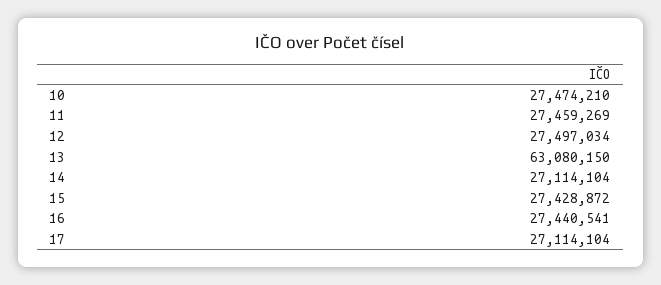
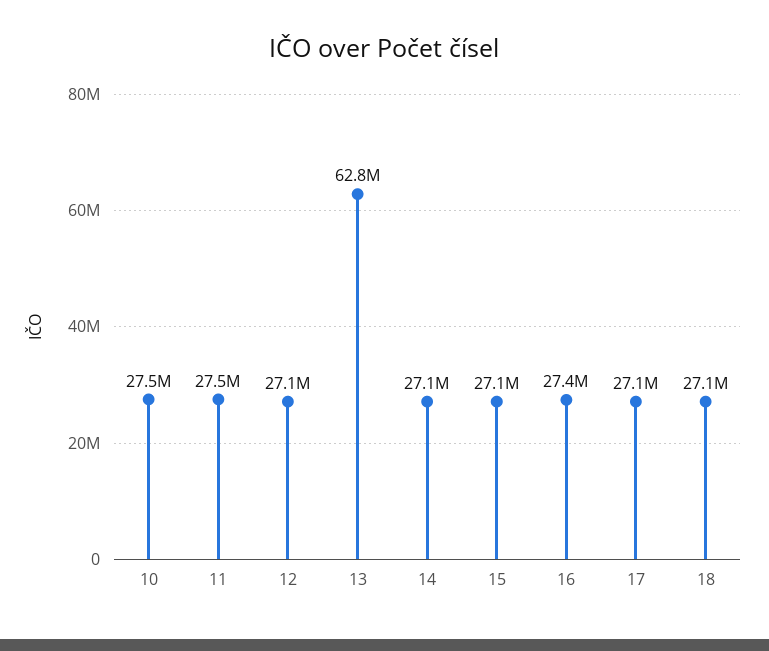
12: 27497034 -> 27100000
13: 63080150 -> 62800000
15: 27428872 -> 27100000
18: none -> 27100000

